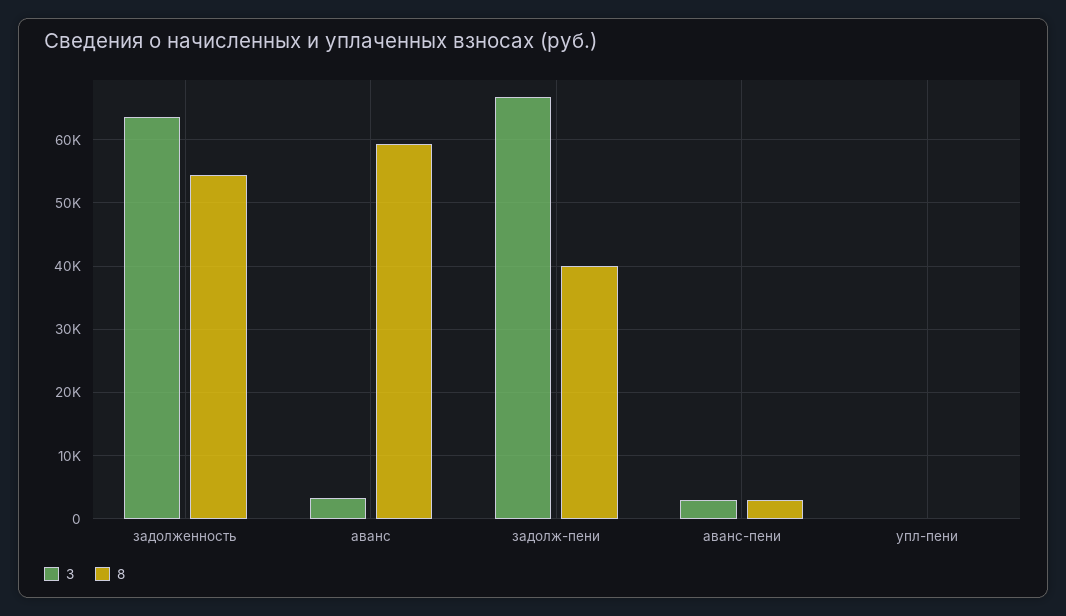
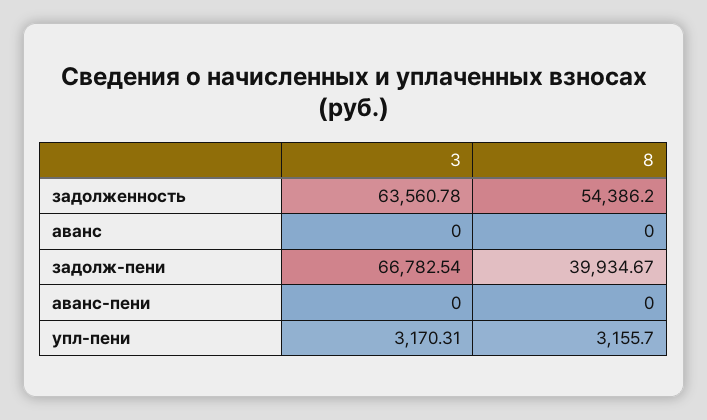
3, аванс: 3000 -> 0
8, аванс: 59000 -> 0
3, аванс-пени: 3000 -> 0
8, аванс-пени: 3000 -> 0
3, упл-пени: 0 -> 3170.31
8, упл-пени: 0 -> 3155.7

